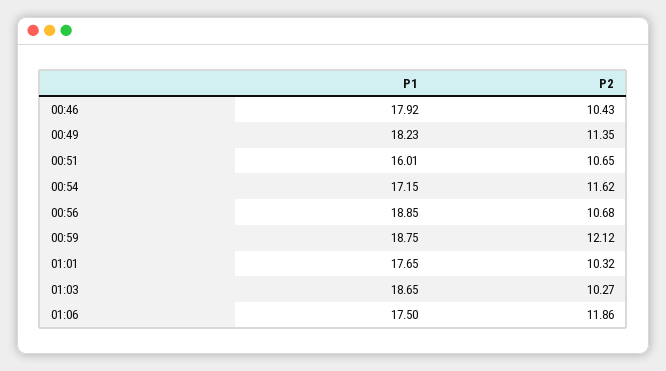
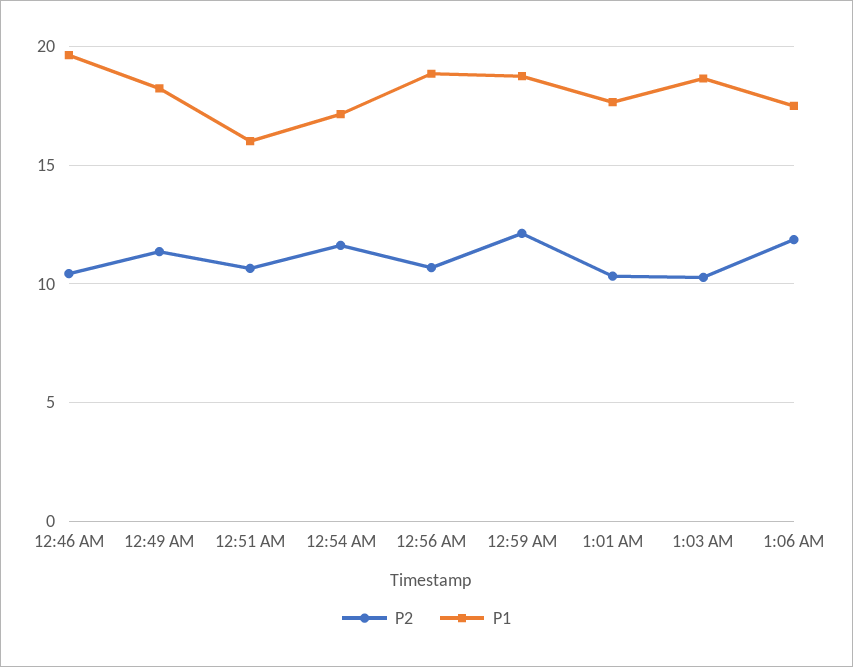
P1, 00:46: 17.92 -> 19.5

